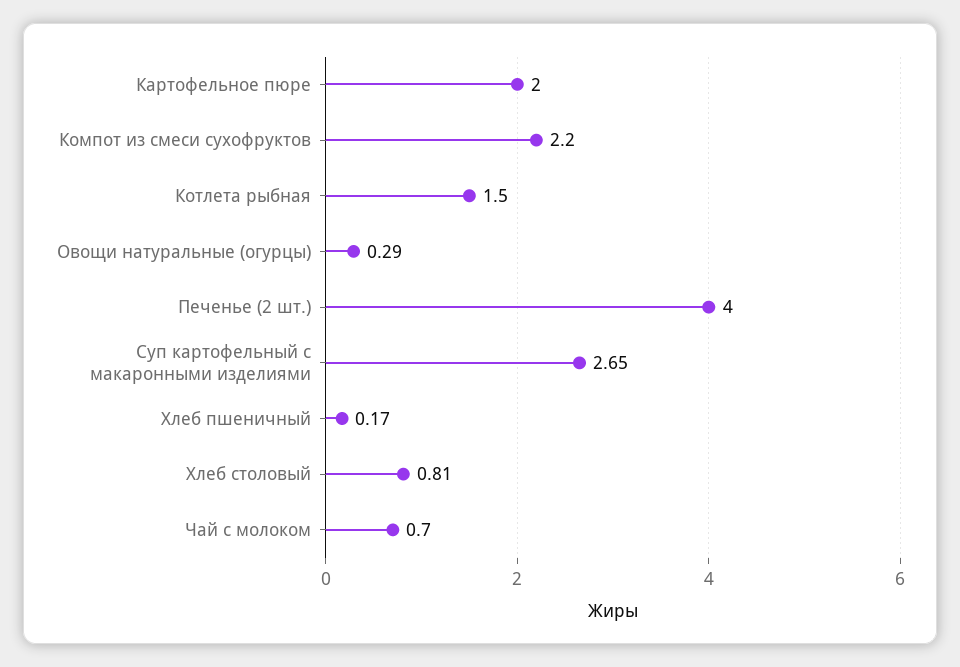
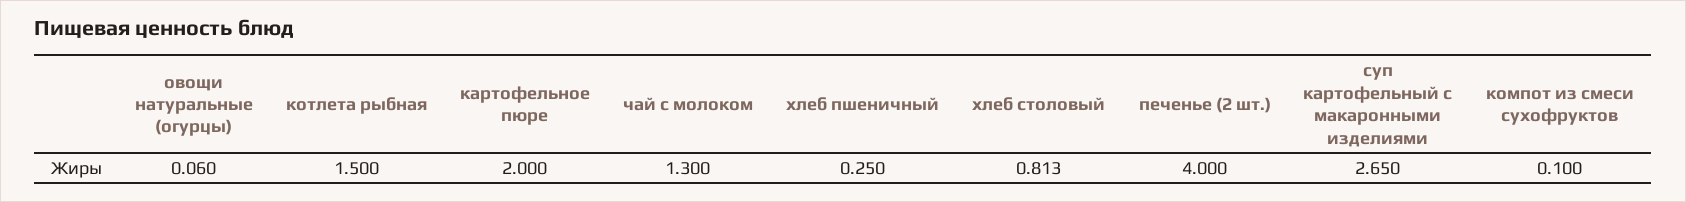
Компот из смеси сухофруктов: 2.2 -> 0.1
Овощи натуральные (огурцы): 0.29 -> 0.06
Хлеб пшеничный: 0.17 -> 0.25
Чай с молоком: 0.7 -> 1.3

